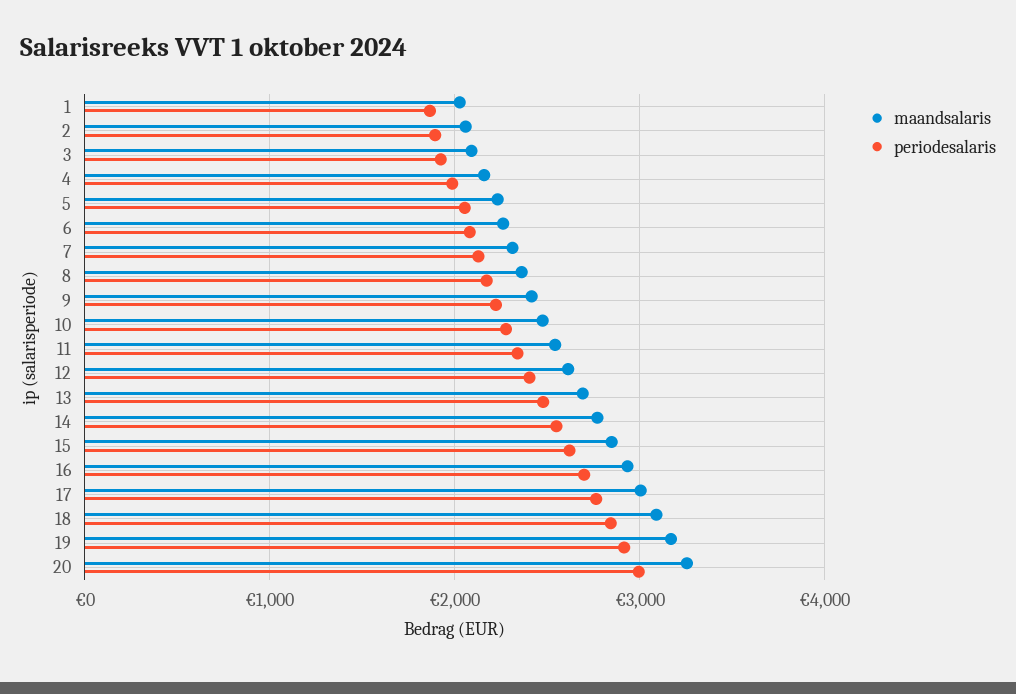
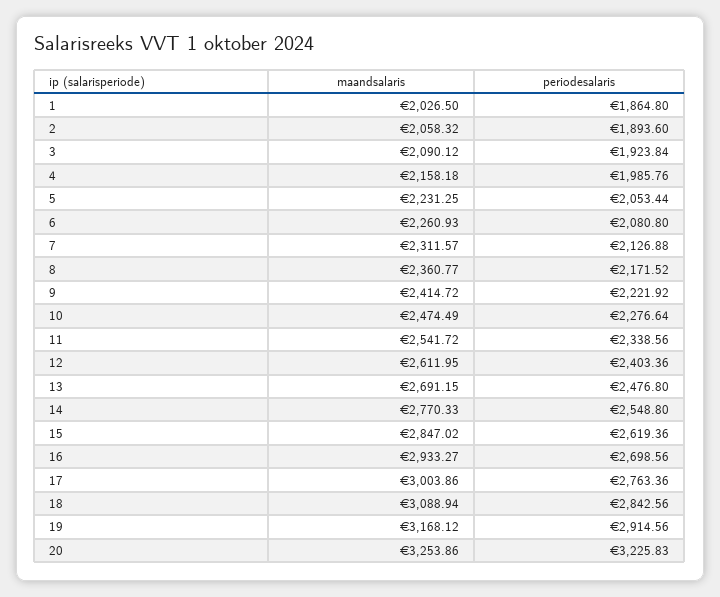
periodesalaris, 20: 3000 -> 3225.83

